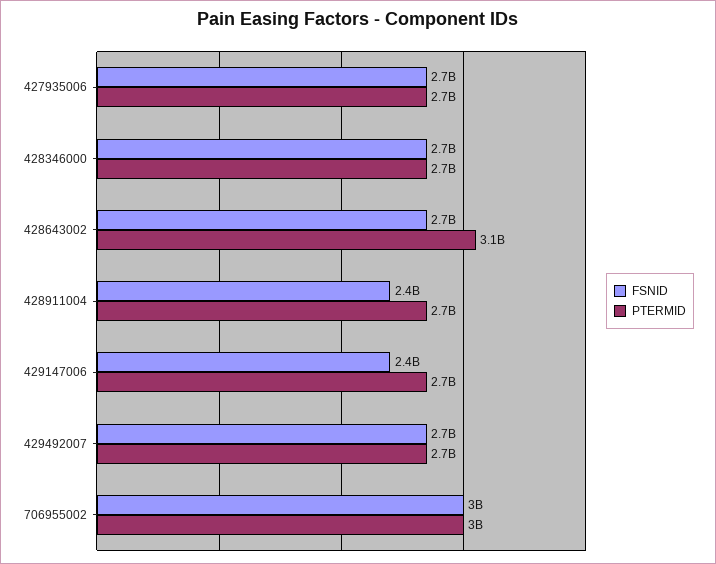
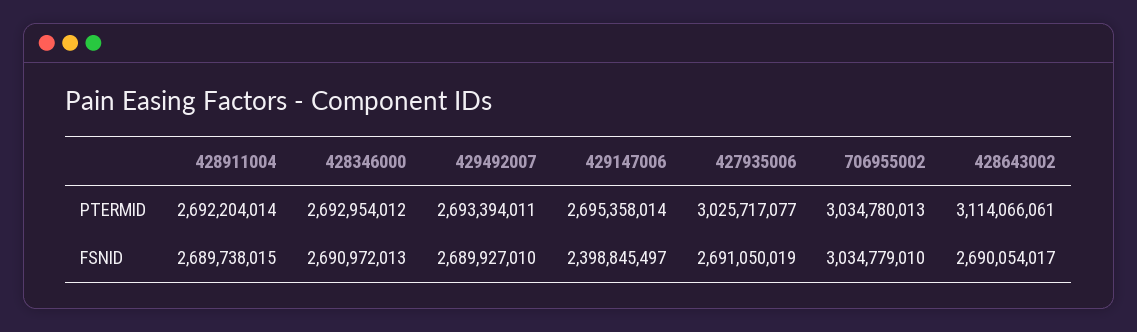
PTERMID, 427935006: 2700000000 -> 3025717077
FSNID, 428911004: 2400000000 -> 2689738015

